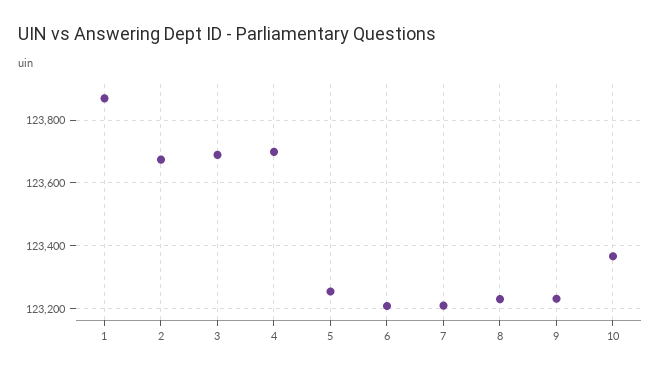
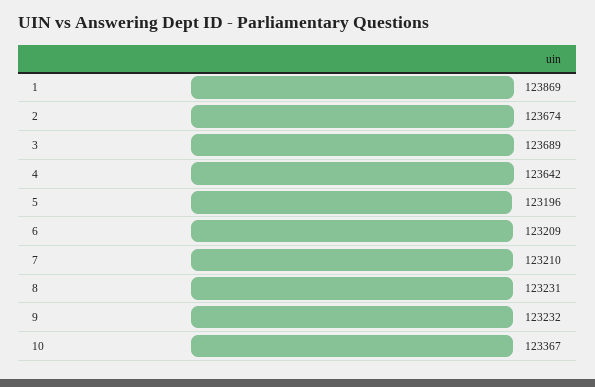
4: 123700 -> 123642
5: 123260 -> 123196

